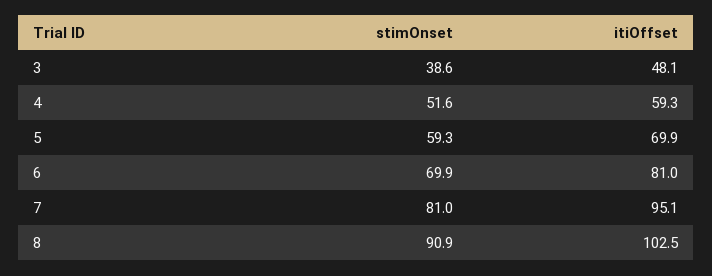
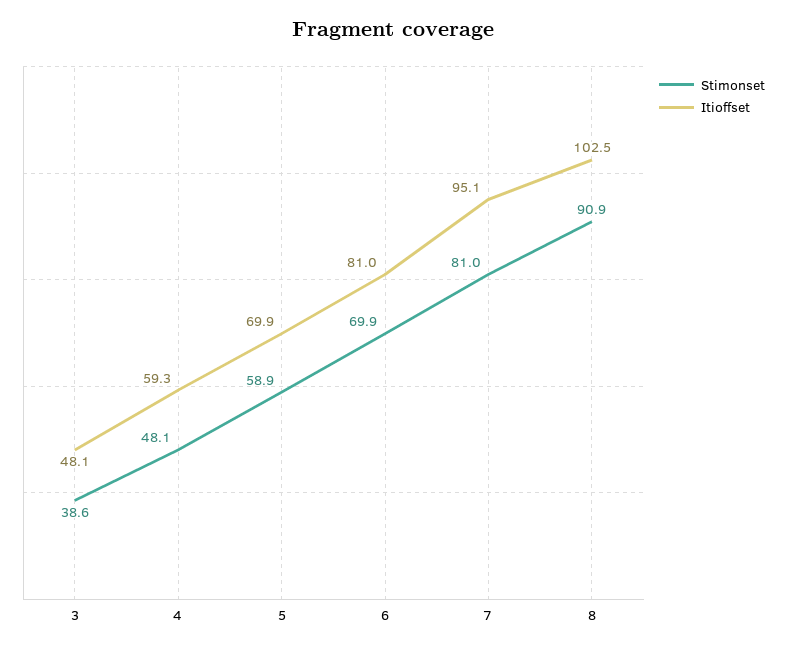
stimOnset, 4: 51.6 -> 48.1
stimOnset, 5: 59.3 -> 58.9

